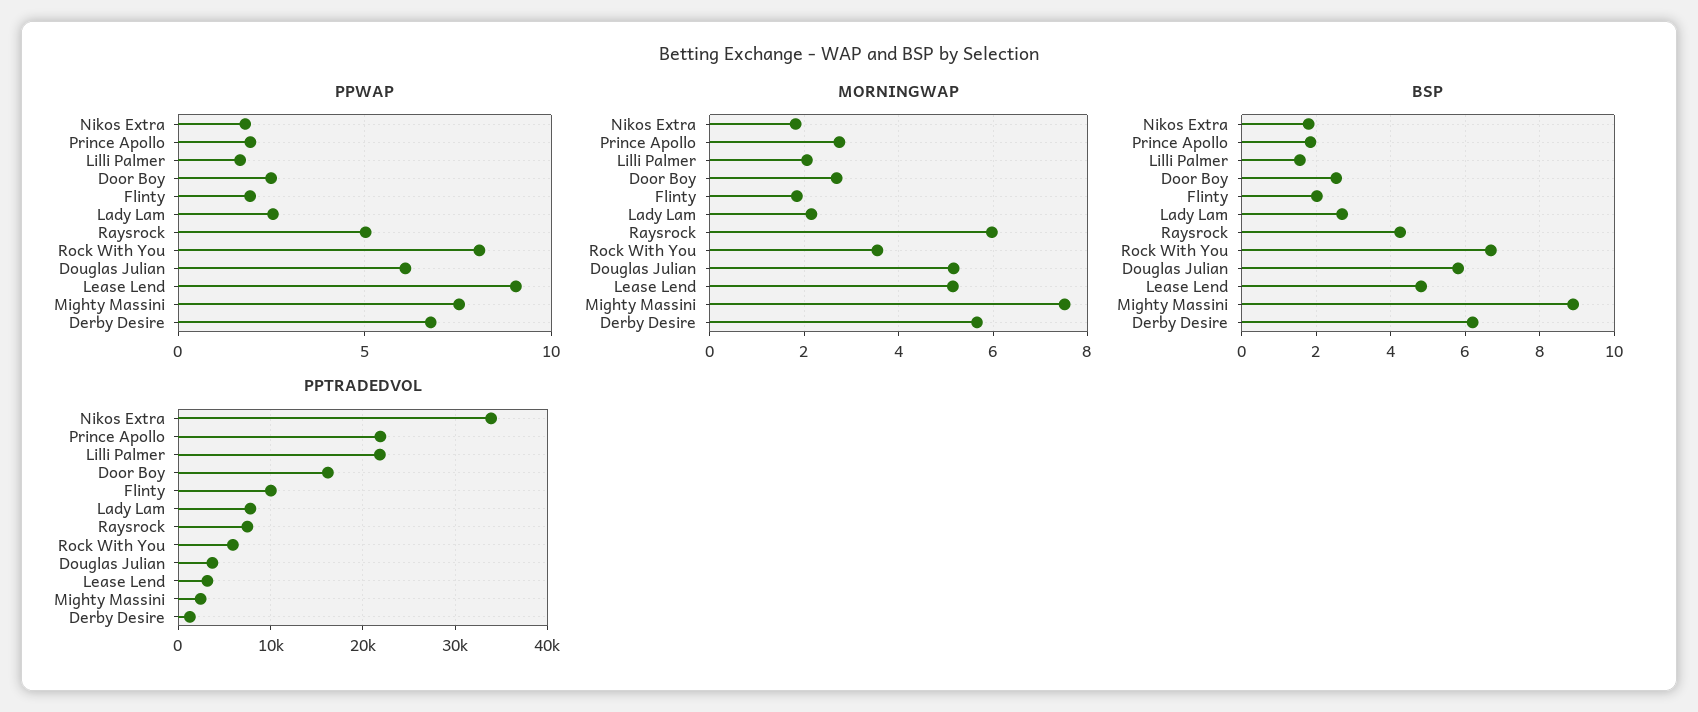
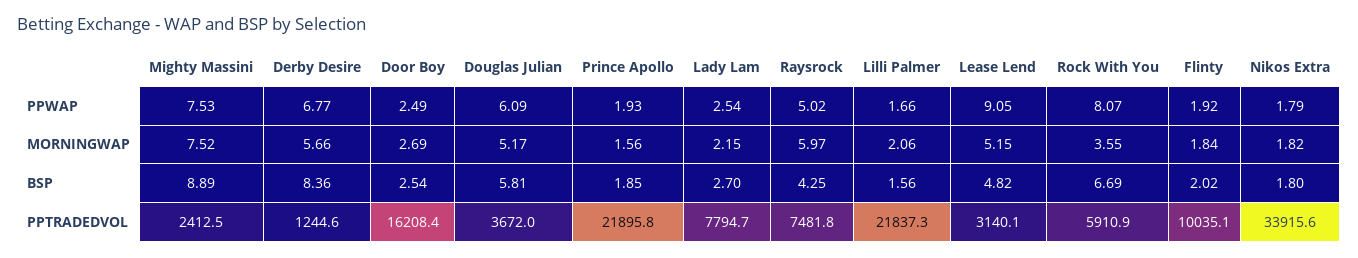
MORNINGWAP, Prince Apollo: 2.8 -> 1.56
BSP, Derby Desire: 6.2 -> 8.36

